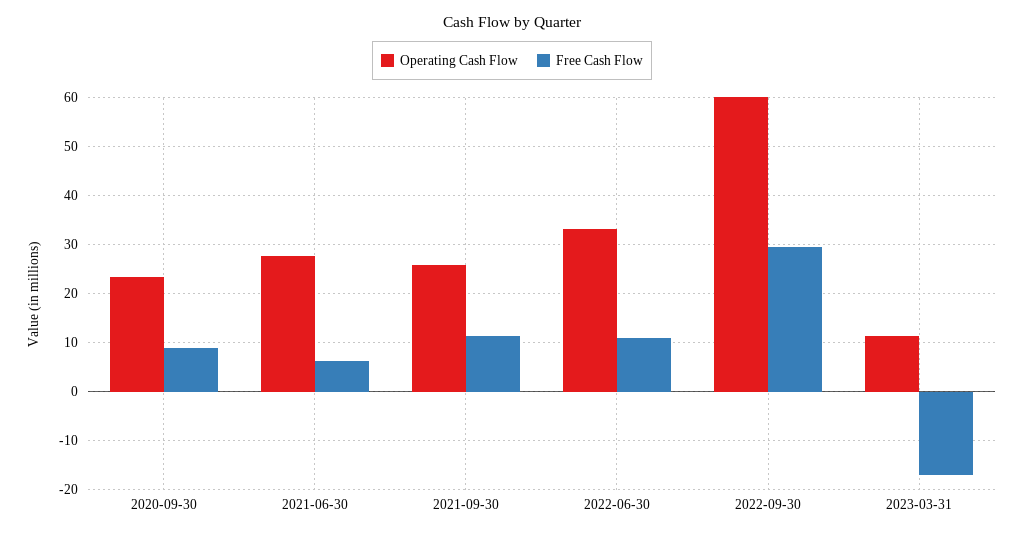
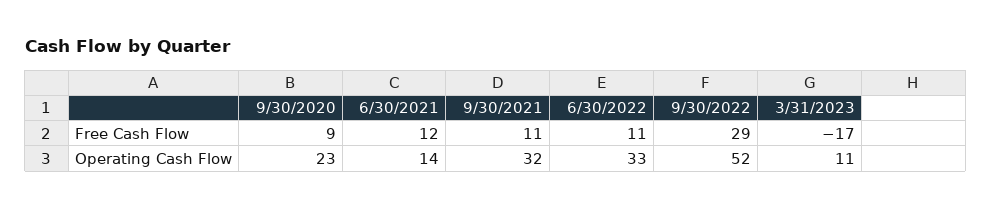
Operating Cash Flow, 2021-06-30: 28 -> 14
Free Cash Flow, 2021-06-30: 6 -> 12
Operating Cash Flow, 2021-09-30: 26 -> 32
Operating Cash Flow, 2022-09-30: 60 -> 52

